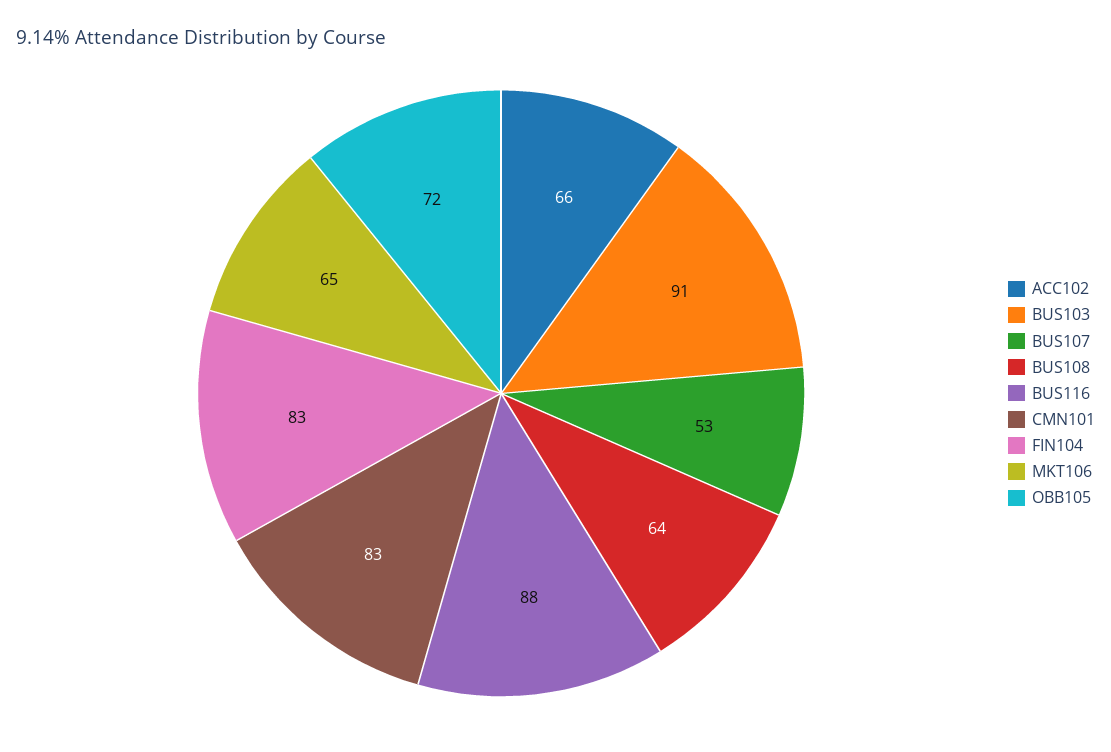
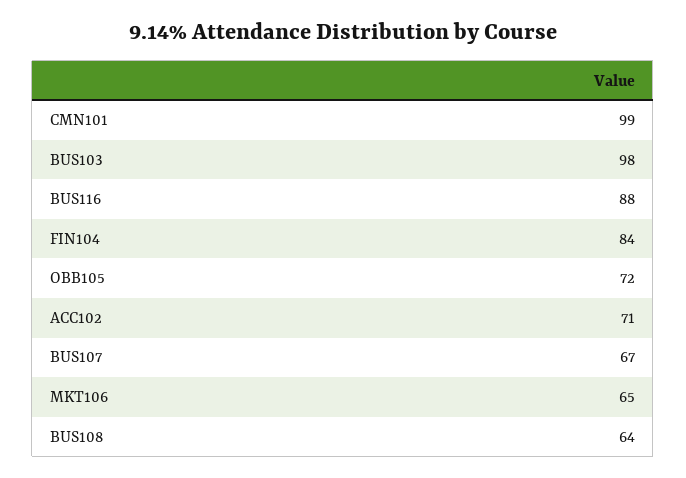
ACC102: 66 -> 71
BUS103: 91 -> 98
BUS107: 53 -> 67
CMN101: 83 -> 99
FIN104: 83 -> 84

